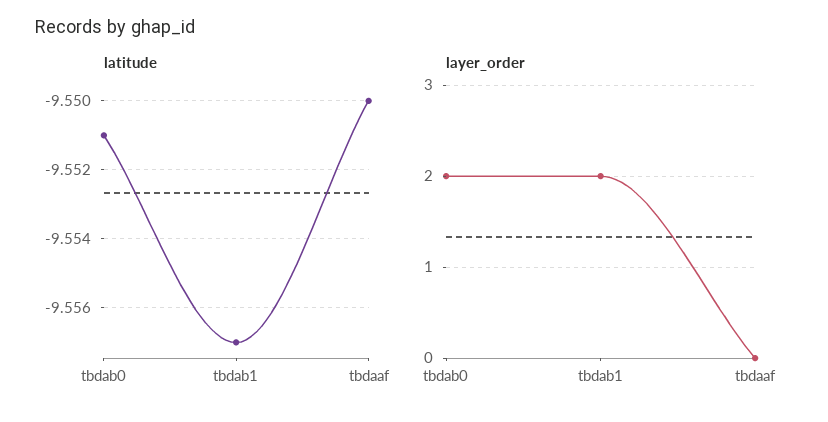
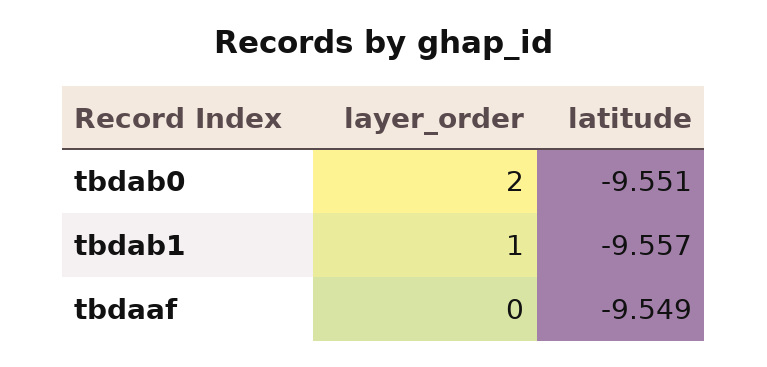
latitude, tbdaaf: -9.55 -> -9.549
layer_order, tbdab1: 2 -> 1

